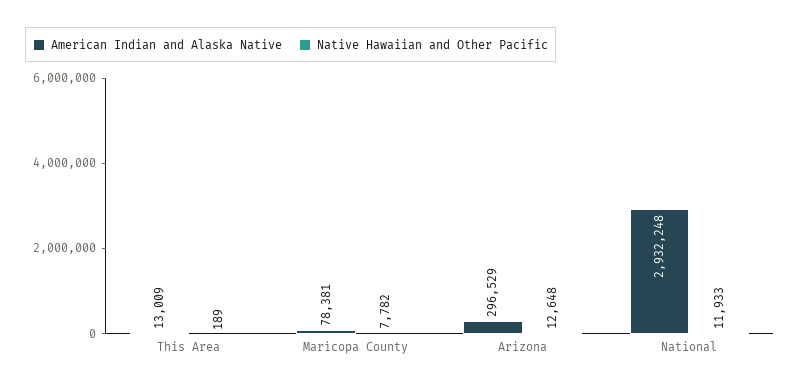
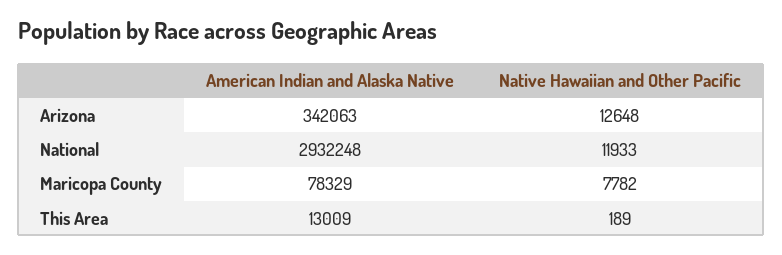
American Indian and Alaska Native, Maricopa County: 78381 -> 78329
American Indian and Alaska Native, Arizona: 296529 -> 342063

